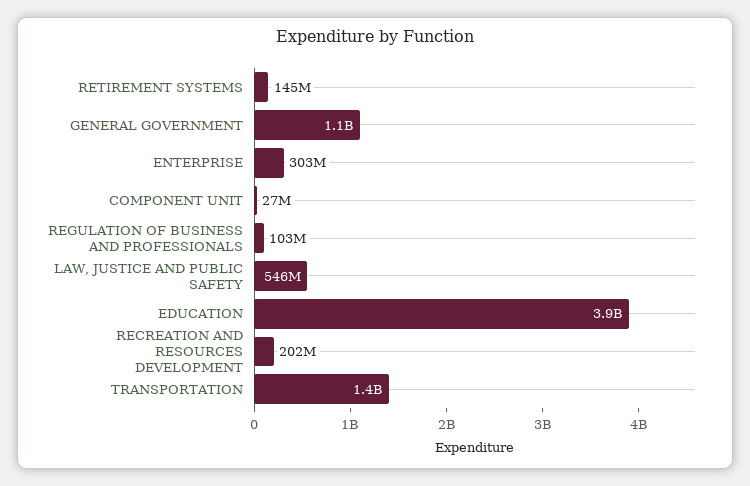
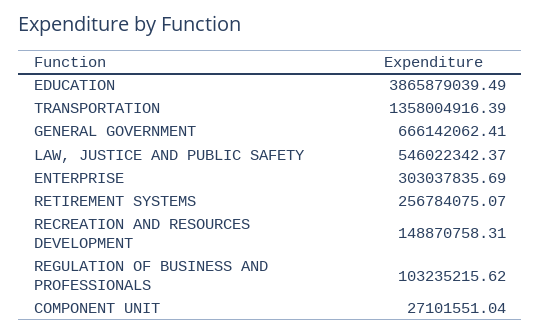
RETIREMENT SYSTEMS: 145000000 -> 256784075.07
GENERAL GOVERNMENT: 1100000000 -> 666142062.41
RECREATION AND RESOURCES DEVELOPMENT: 202000000 -> 148870758.31

